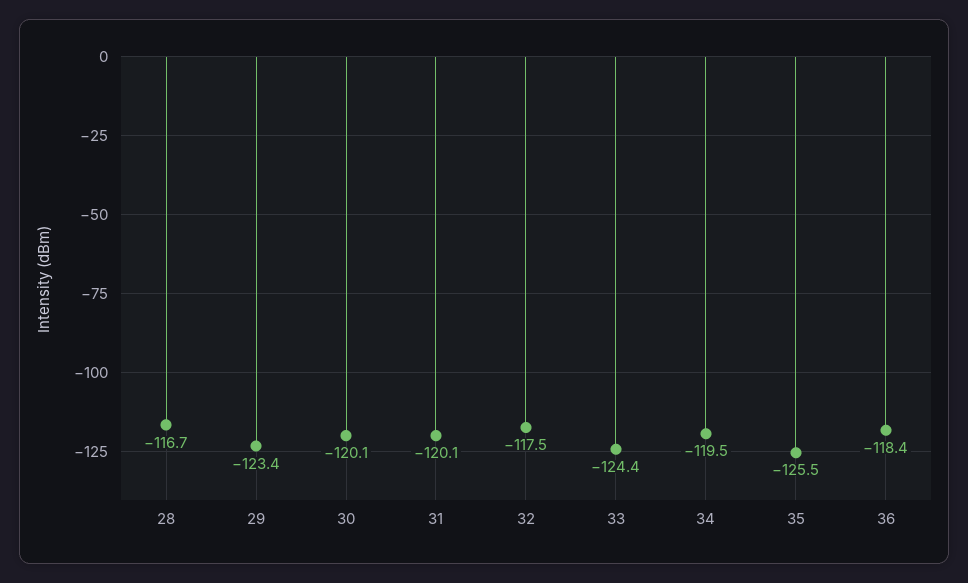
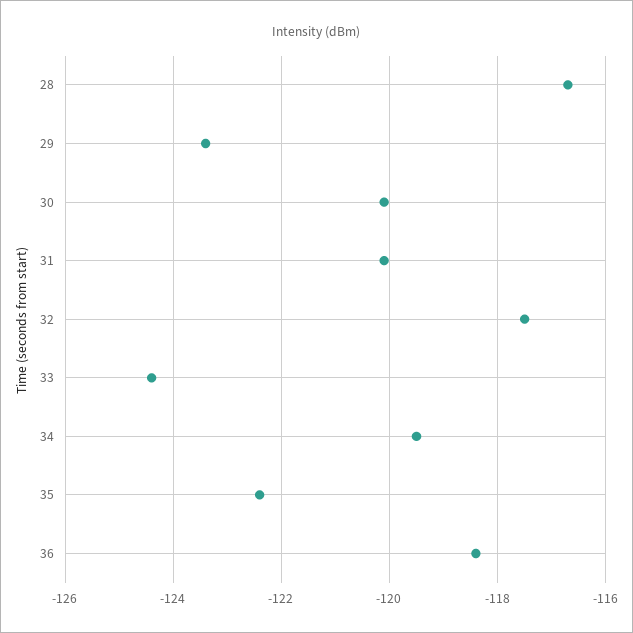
35: -125.5 -> -122.5

